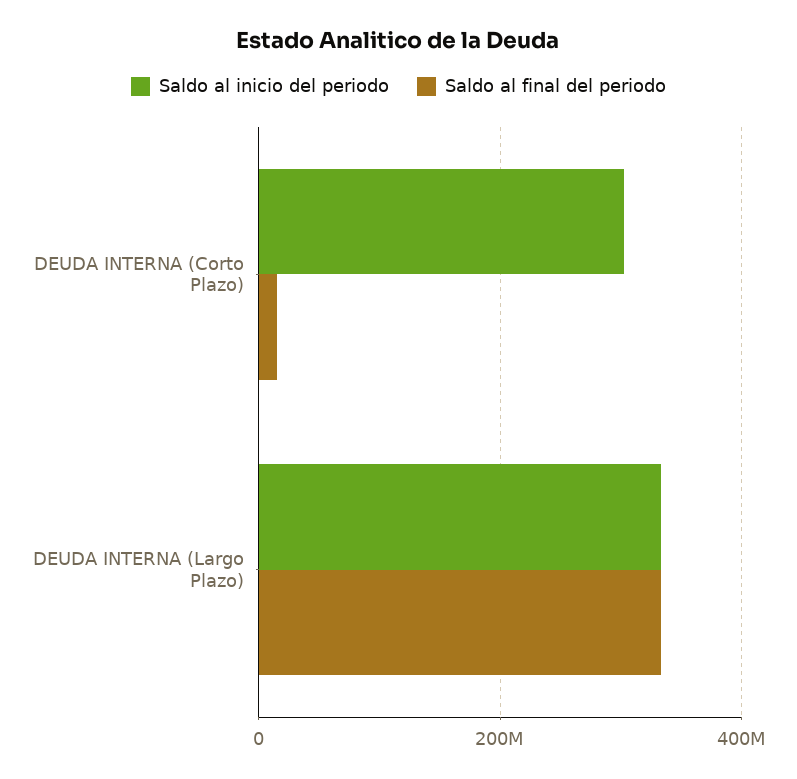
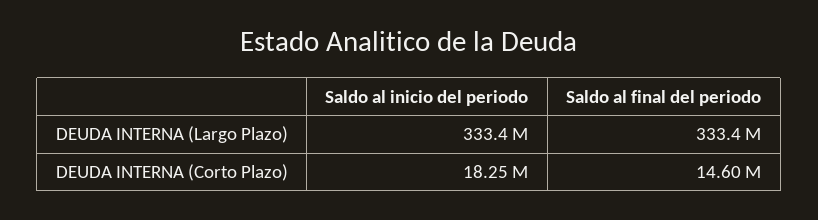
Saldo al inicio del periodo, DEUDA INTERNA (Corto Plazo): 300000000 -> 18250000

